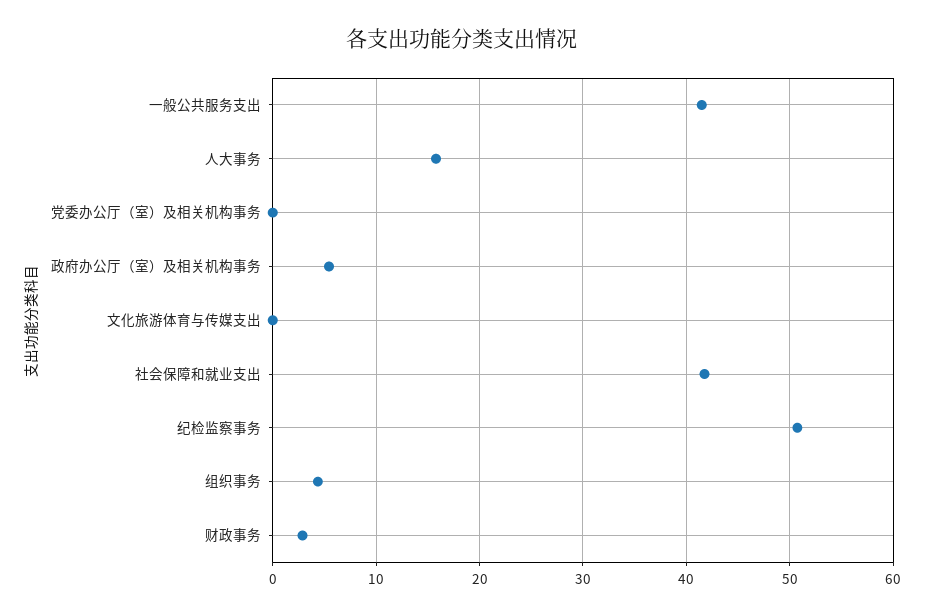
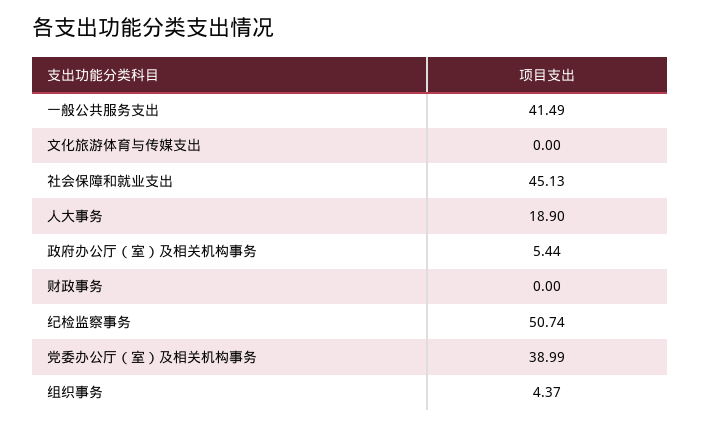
人大事务: 16 -> 18.9
党委办公厅（室）及相关机构事务: 0 -> 38.99
社会保障和就业支出: 42 -> 45.13
财政事务: 3 -> 0

